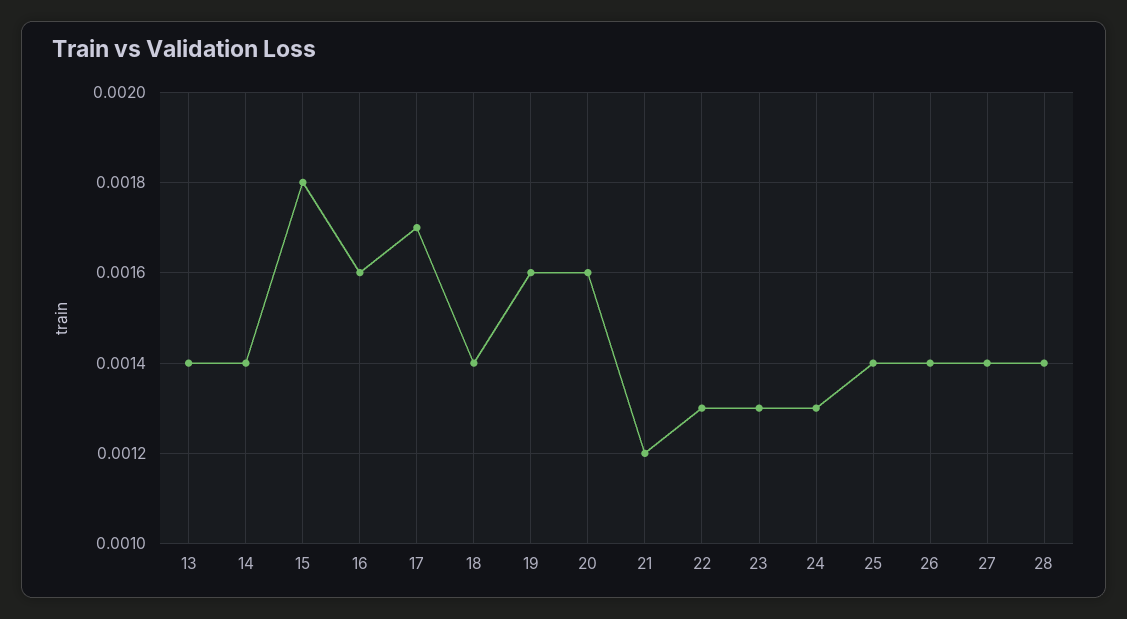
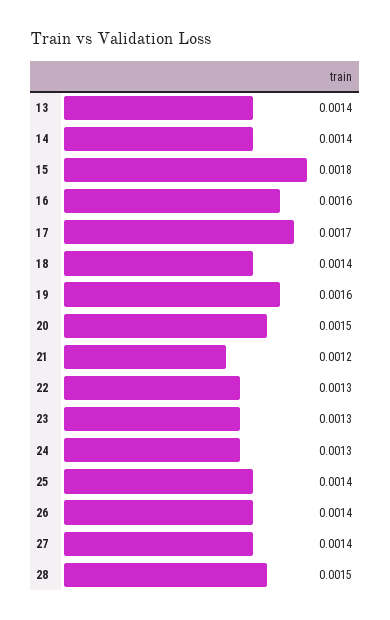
20: 0.0016 -> 0.0015
28: 0.0014 -> 0.0015

